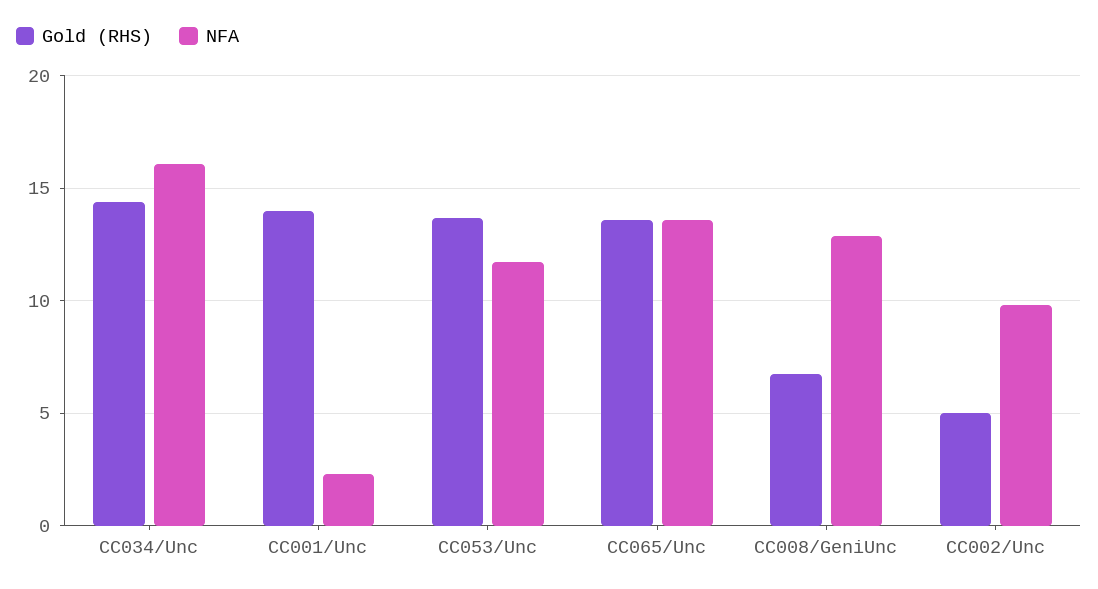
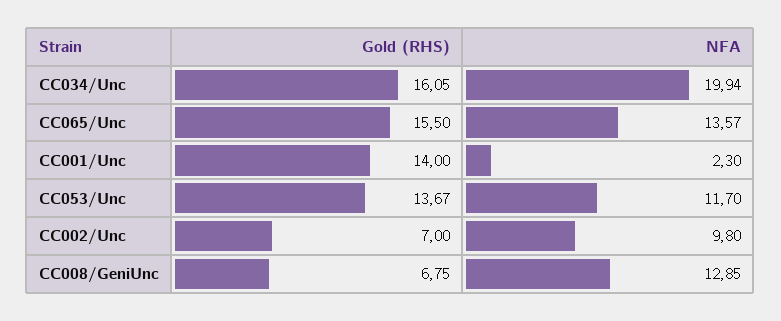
Gold (RHS), CC034/Unc: 14.5 -> 16.05
NFA, CC034/Unc: 16 -> 19.94
Gold (RHS), CC065/Unc: 13.5 -> 15.5
Gold (RHS), CC002/Unc: 5 -> 7

